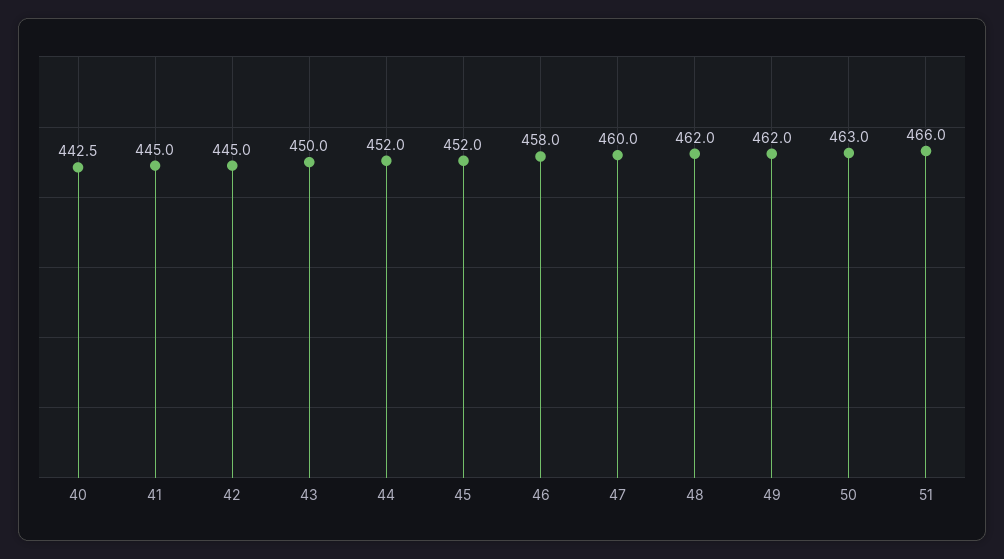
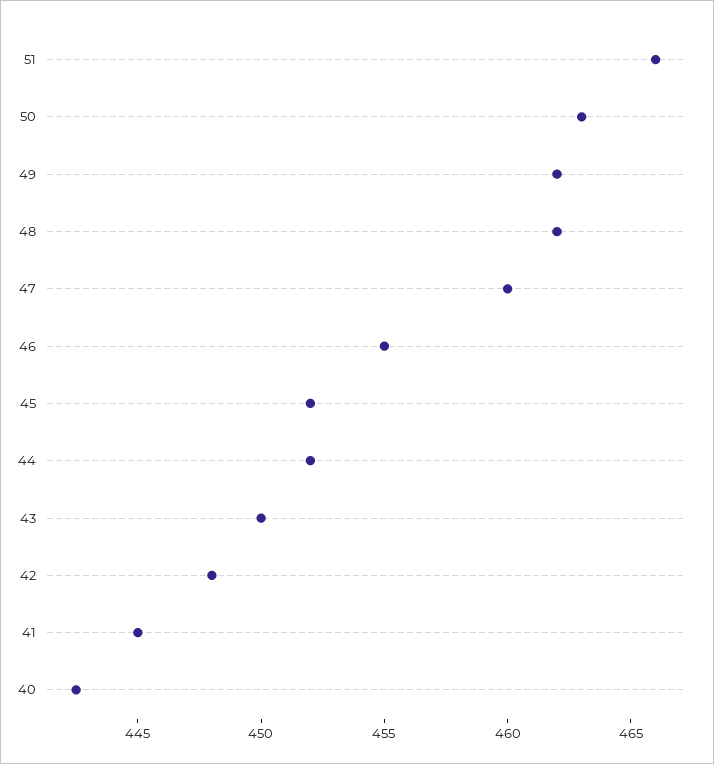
42: 445 -> 448
46: 458 -> 455

